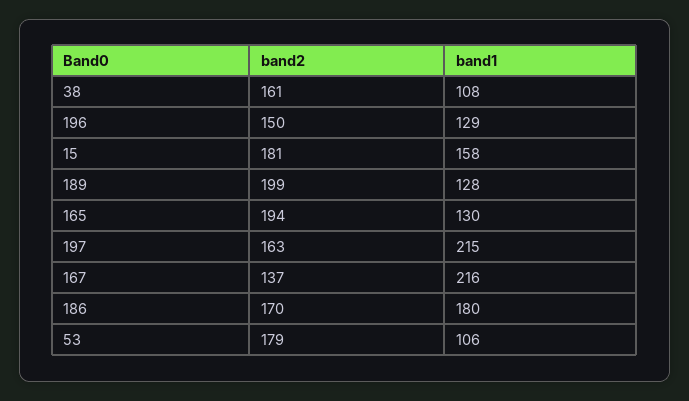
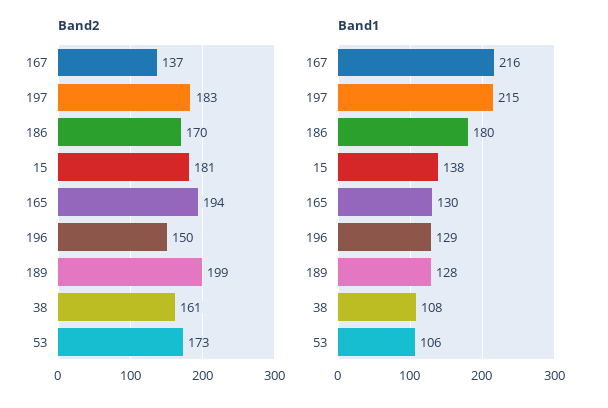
band1, 15: 158 -> 138
band2, 197: 163 -> 183
band2, 53: 179 -> 173

